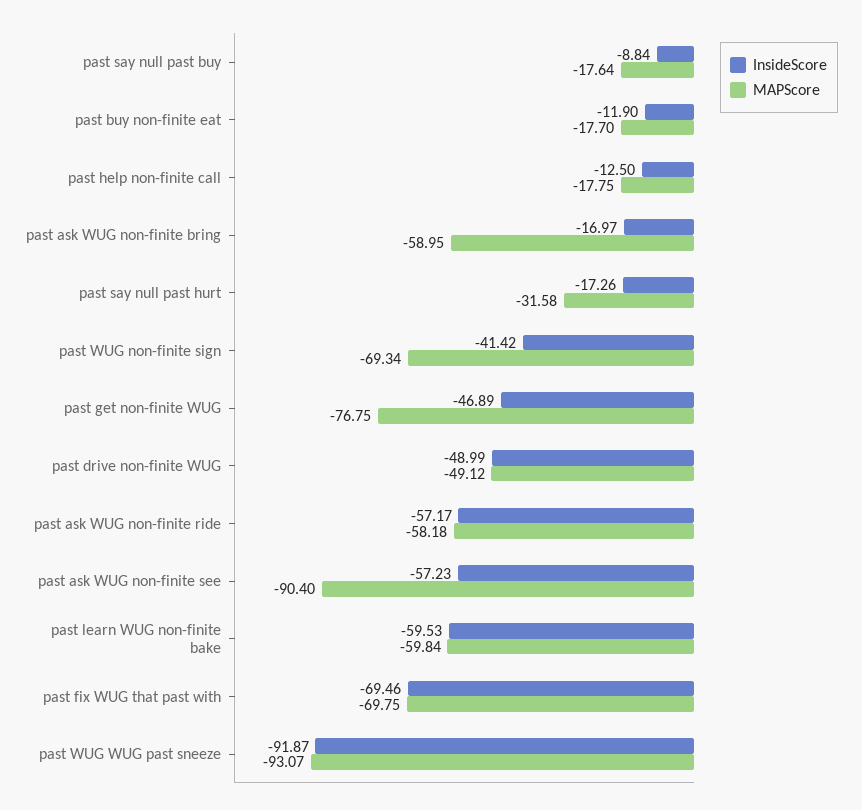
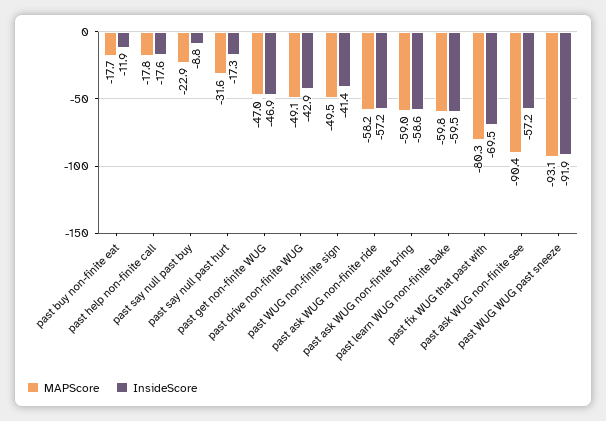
MAPScore, past say null past buy: -17.64 -> -22.9
InsideScore, past help non-finite call: -12.5 -> -17.6
InsideScore, past ask WUG non-finite bring: -16.97 -> -58.6
MAPScore, past WUG non-finite sign: -69.34 -> -49.5
MAPScore, past get non-finite WUG: -76.75 -> -47
InsideScore, past drive non-finite WUG: -48.99 -> -42.9
MAPScore, past fix WUG that past with: -69.75 -> -80.3

